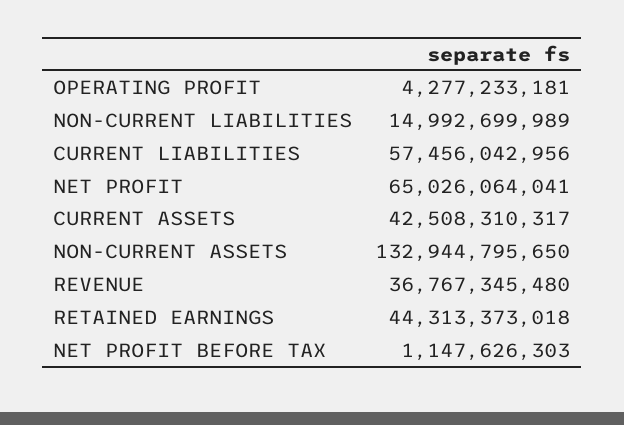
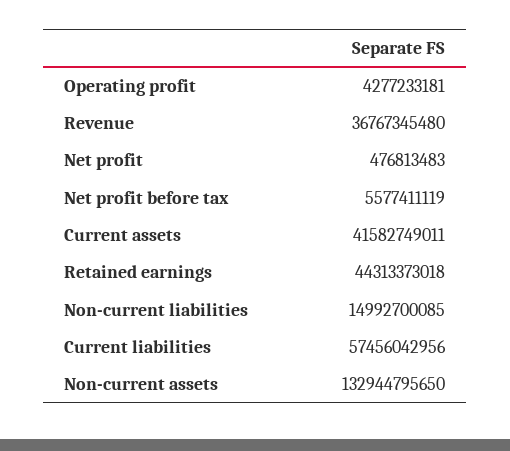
NON-CURRENT LIABILITIES: 14992699989 -> 14992700085
NET PROFIT: 65026064041 -> 476813483
CURRENT ASSETS: 42508310317 -> 41582749011
NET PROFIT BEFORE TAX: 1147626303 -> 5577411119

